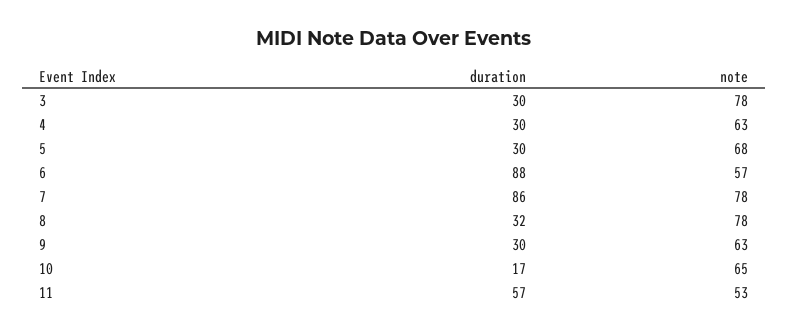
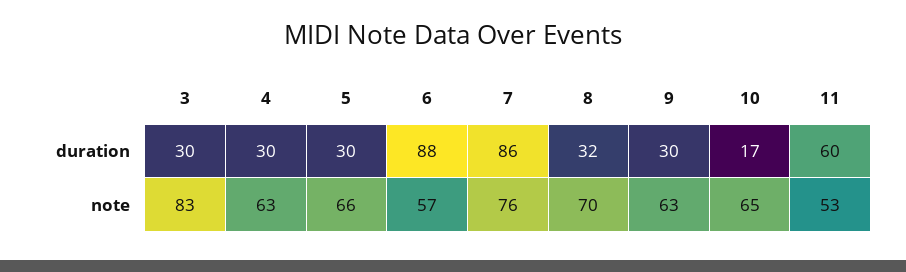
note, 3: 78 -> 83
note, 5: 68 -> 66
note, 7: 78 -> 76
note, 8: 78 -> 70
duration, 11: 57 -> 60

